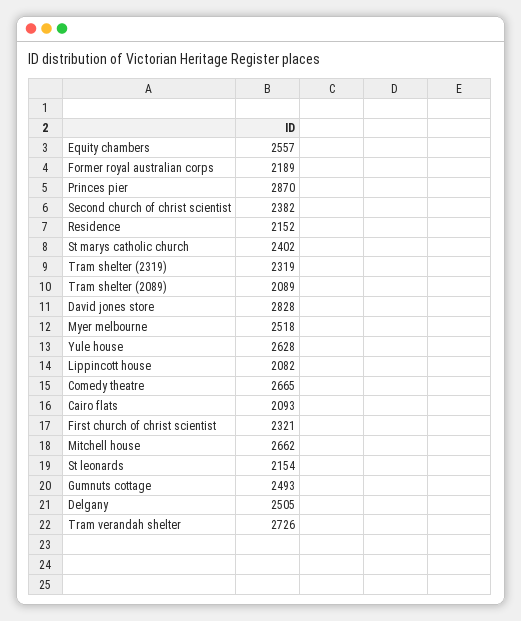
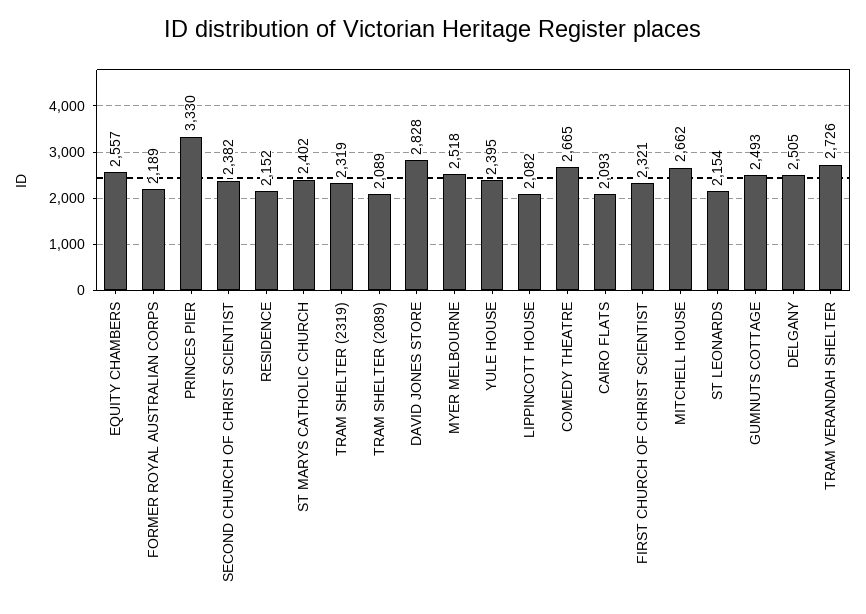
Princes pier: 2870 -> 3330
Yule house: 2628 -> 2395

